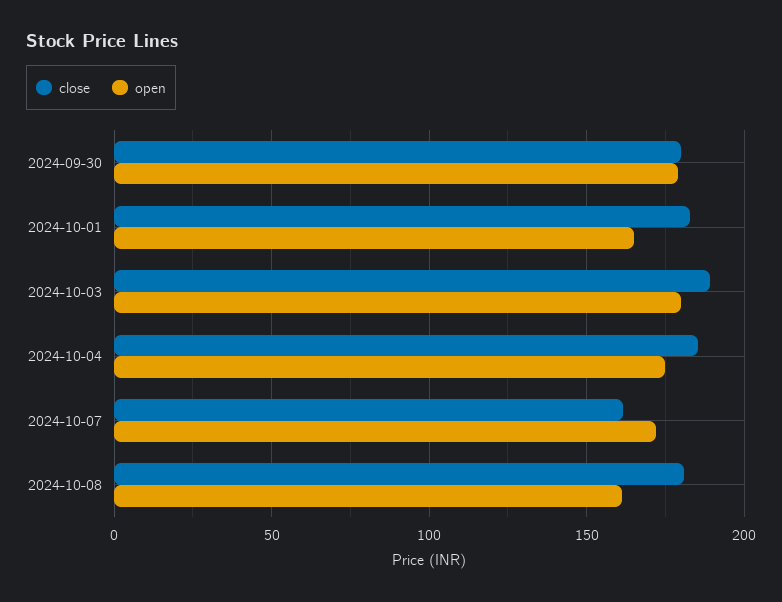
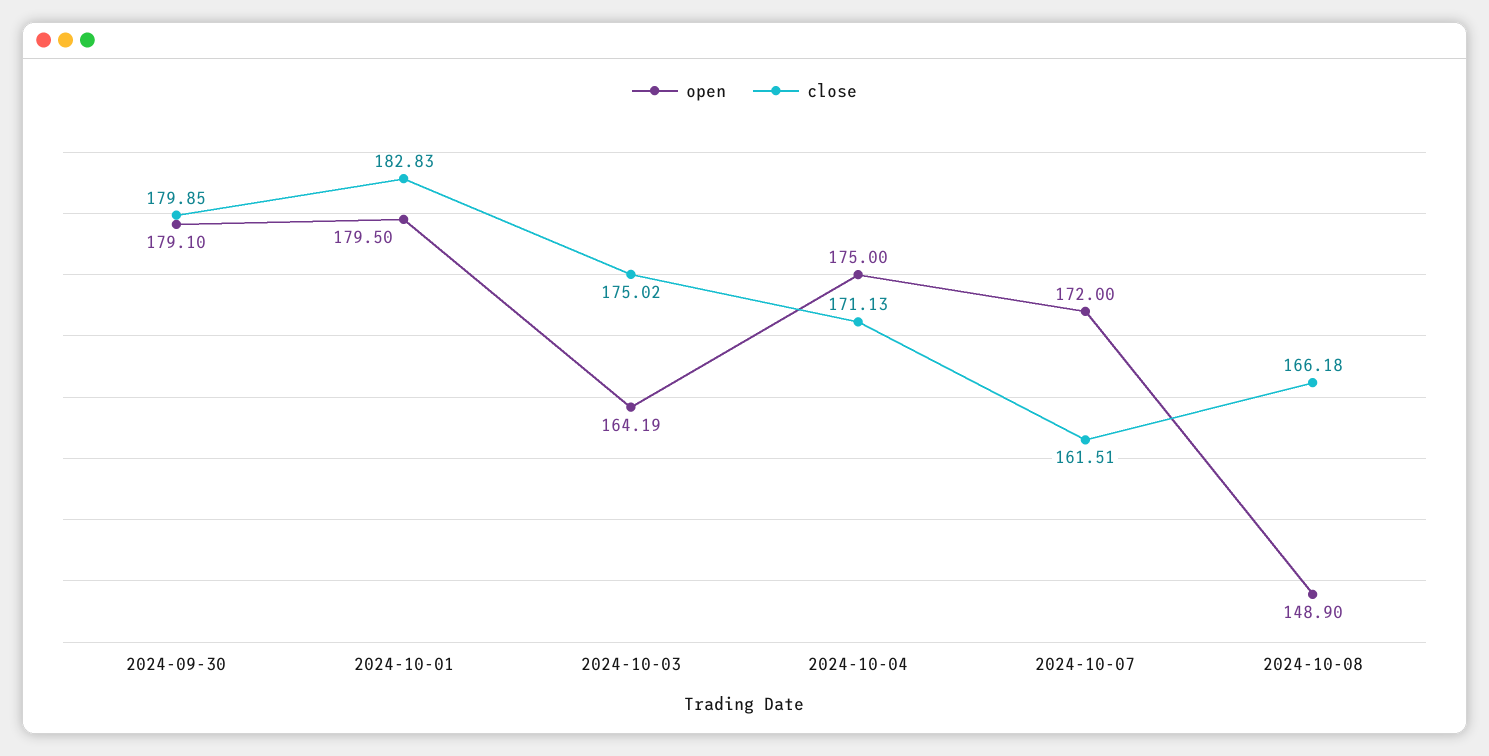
open, 2024-10-01: 165 -> 179.5
close, 2024-10-03: 190 -> 175.02
open, 2024-10-03: 180 -> 164.19
close, 2024-10-04: 185 -> 171.13
close, 2024-10-08: 180 -> 166.18
open, 2024-10-08: 160 -> 148.9

